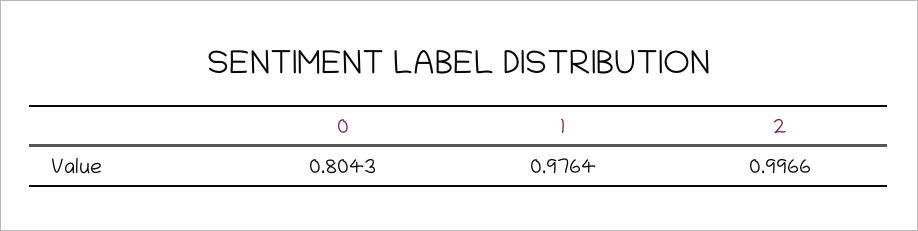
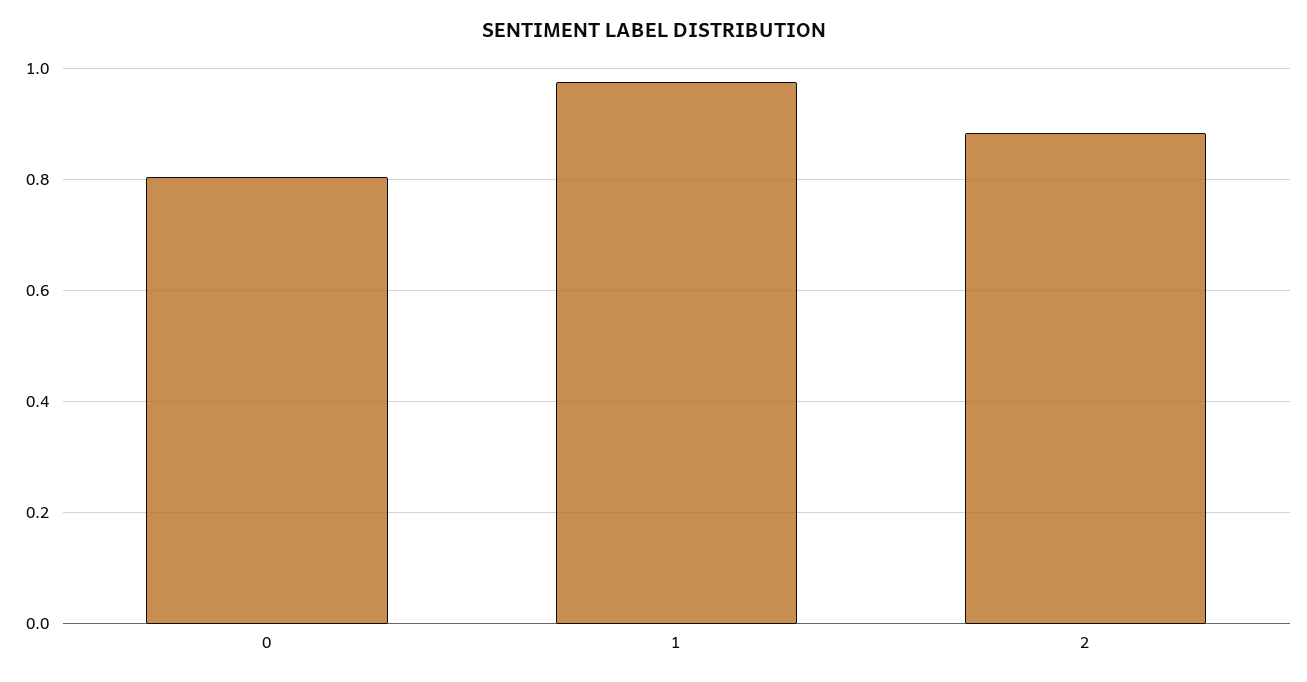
2: 0.9966 -> 0.88

